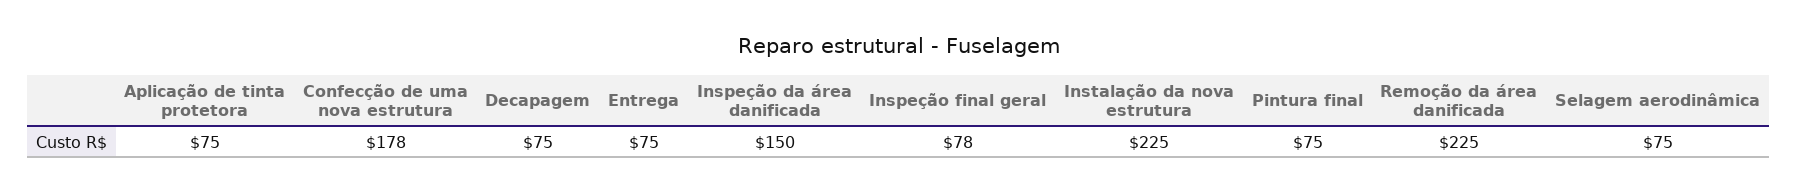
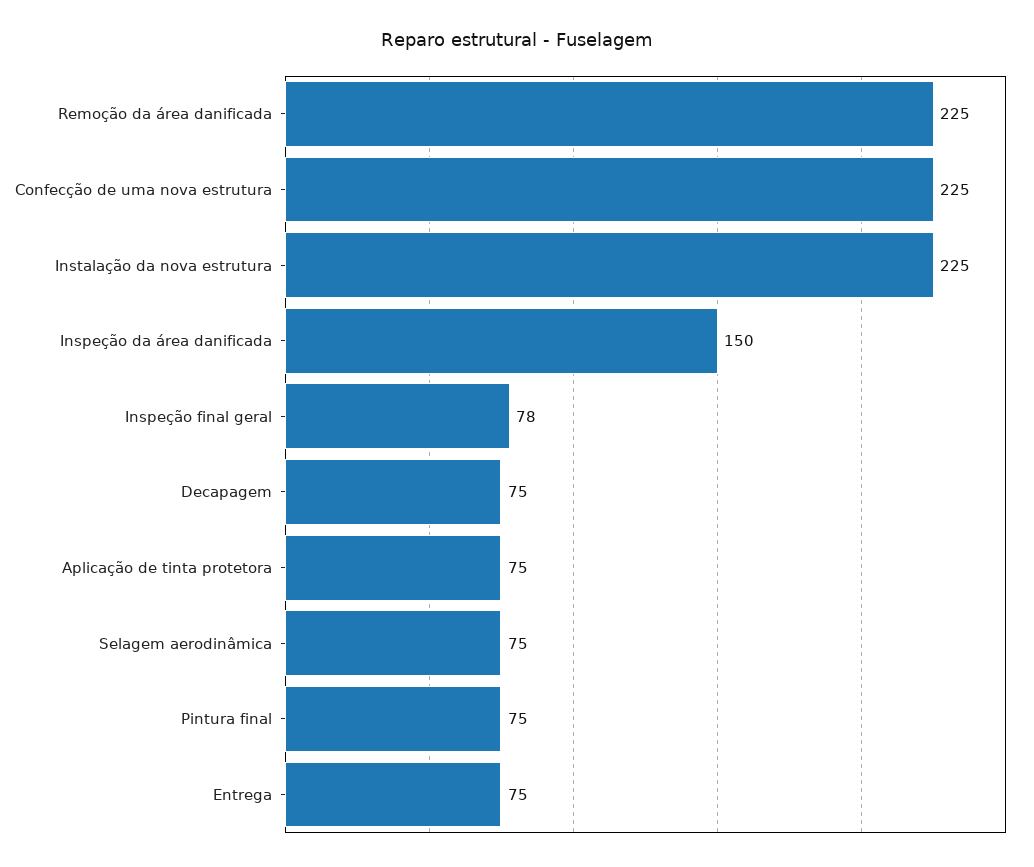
Confecção de uma nova estrutura: 178 -> 225

